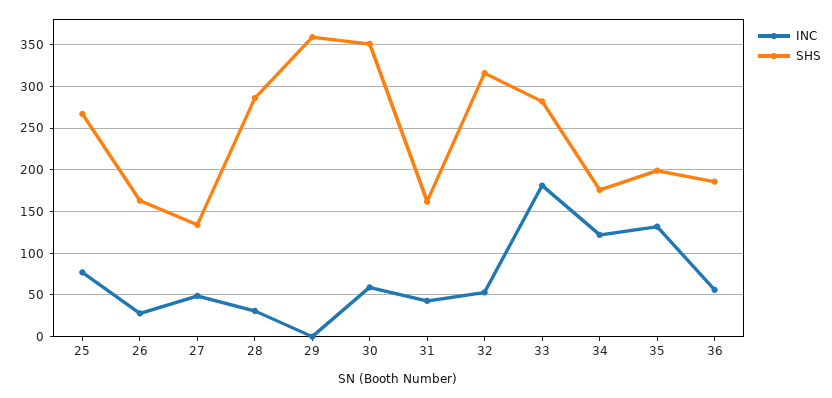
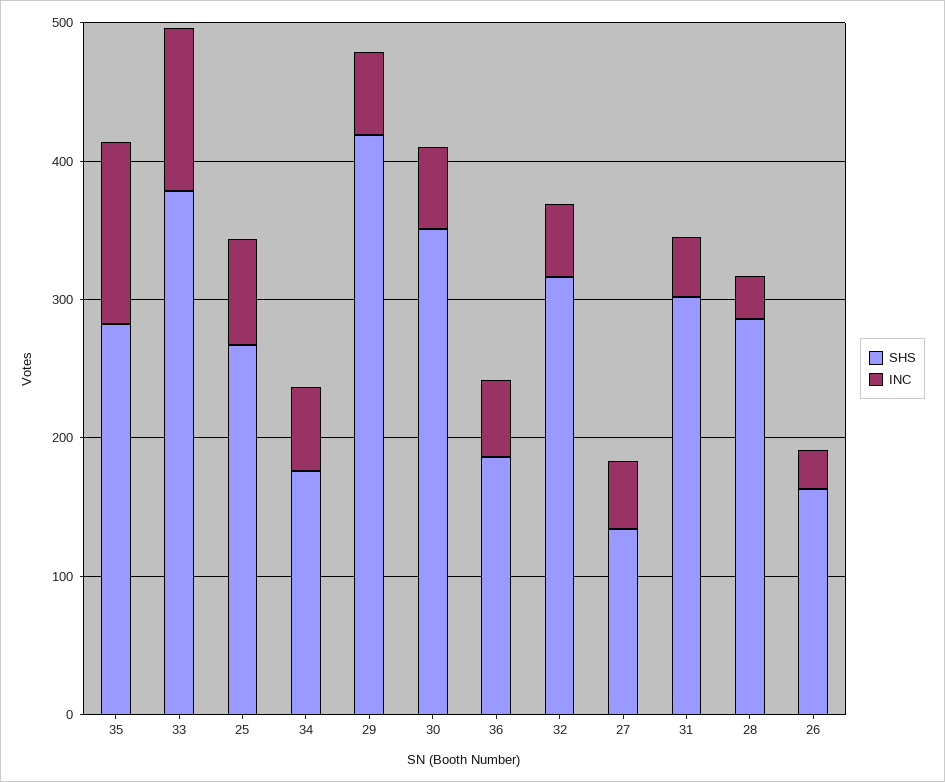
INC, 29: 0 -> 60
SHS, 29: 360 -> 420
SHS, 31: 160 -> 300
INC, 33: 180 -> 120
SHS, 33: 280 -> 380
INC, 34: 120 -> 60
SHS, 35: 200 -> 280

